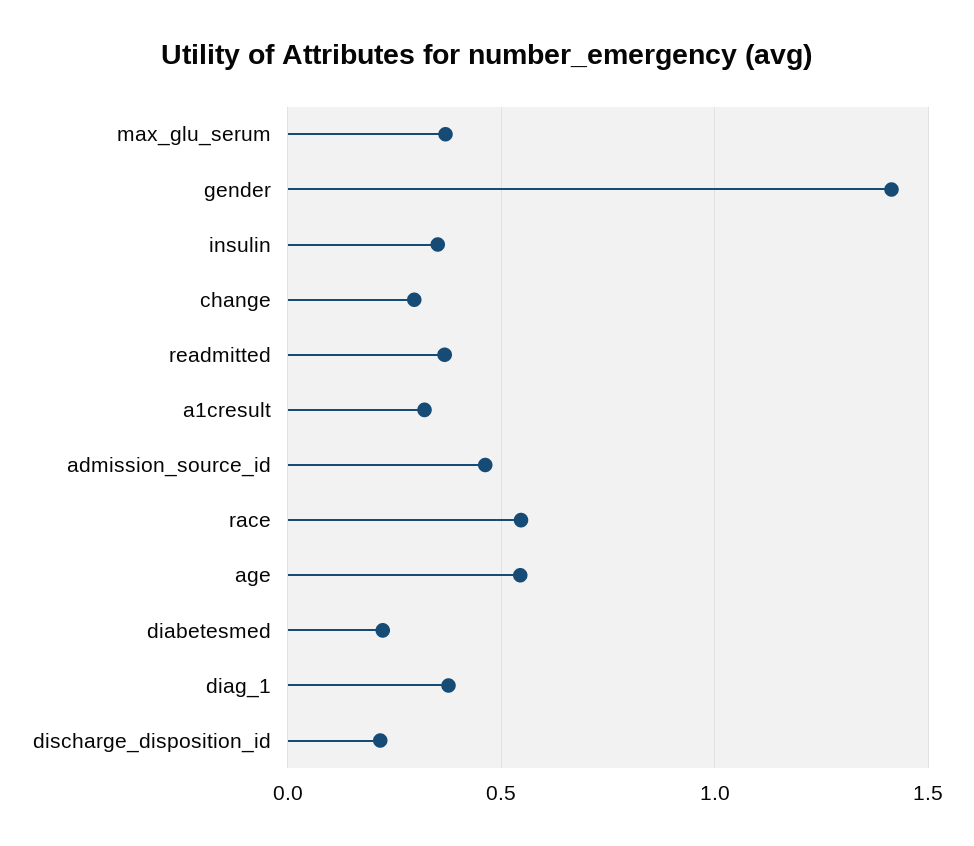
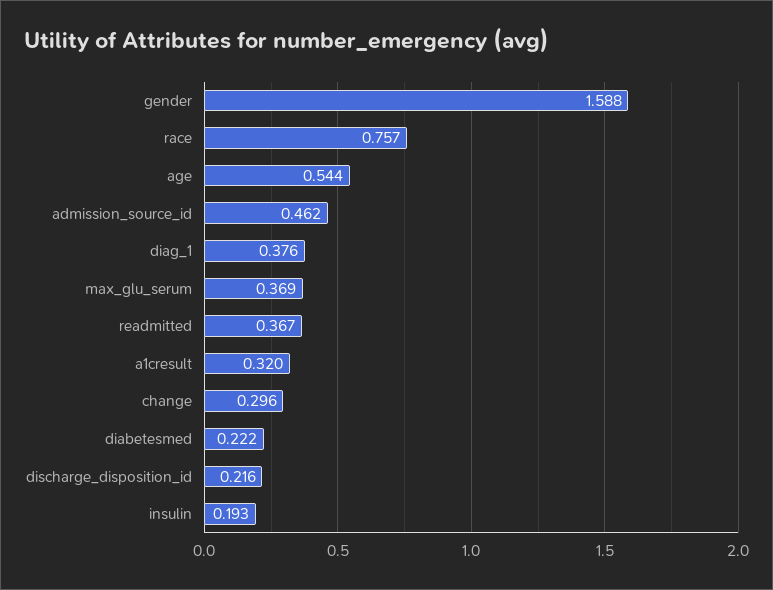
gender: 1.4 -> 1.588
insulin: 0.35 -> 0.193
race: 0.55 -> 0.757

